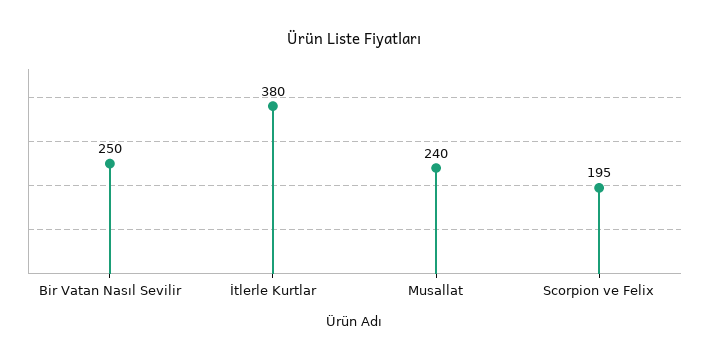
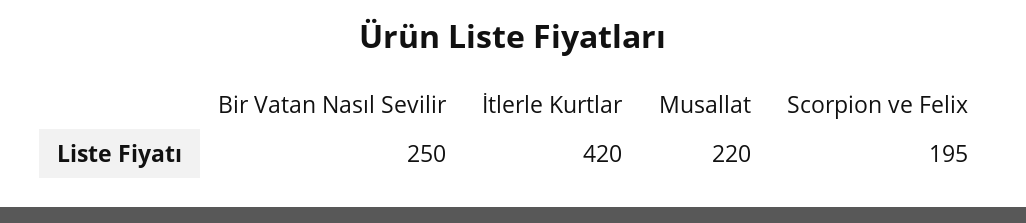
İtlerle Kurtlar: 380 -> 420
Musallat: 240 -> 220

